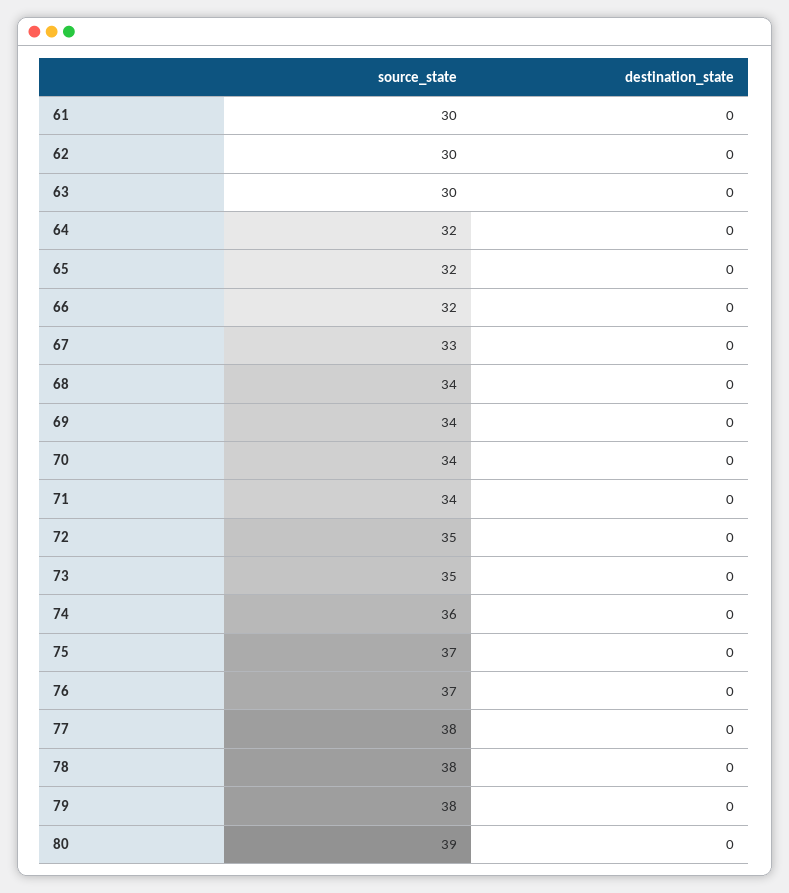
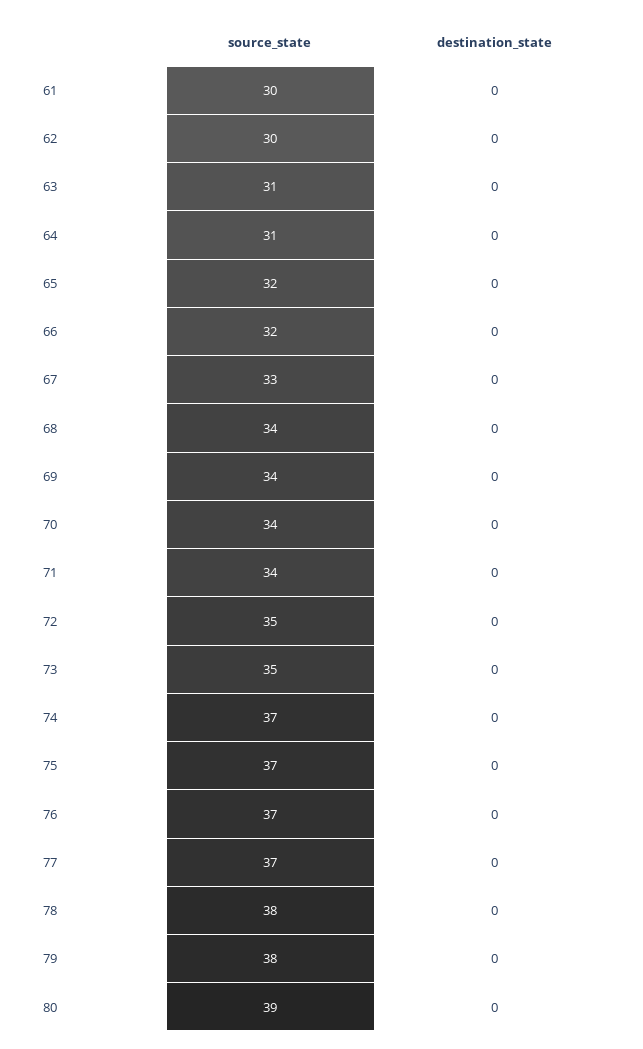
source_state, 63: 30 -> 31
source_state, 64: 32 -> 31
source_state, 74: 36 -> 37
source_state, 77: 38 -> 37

